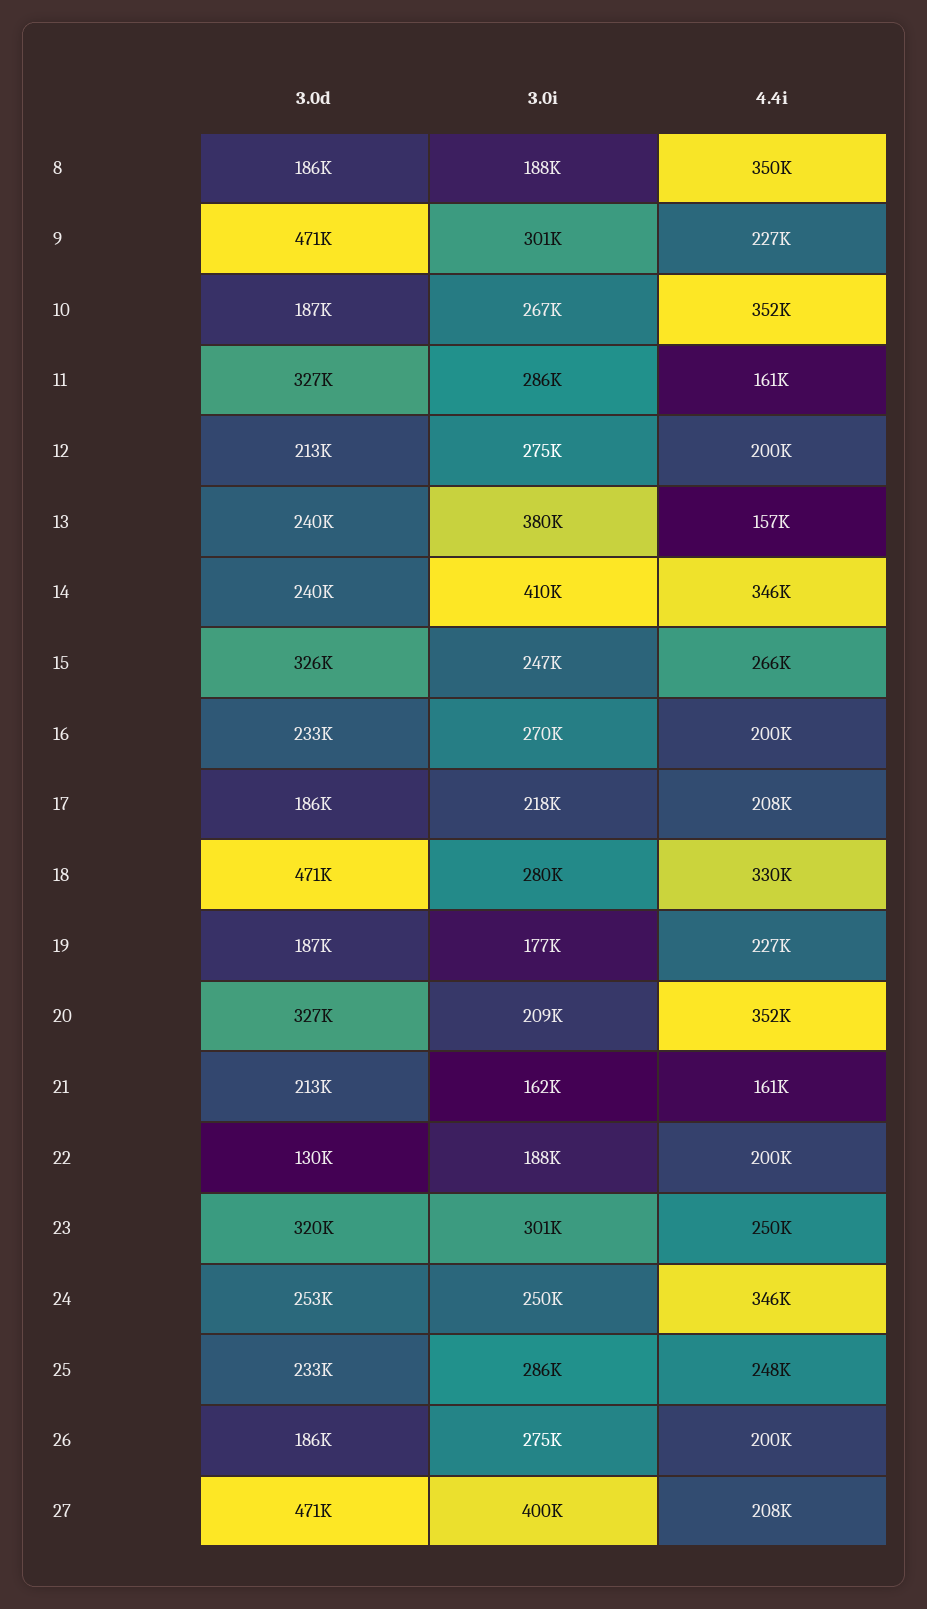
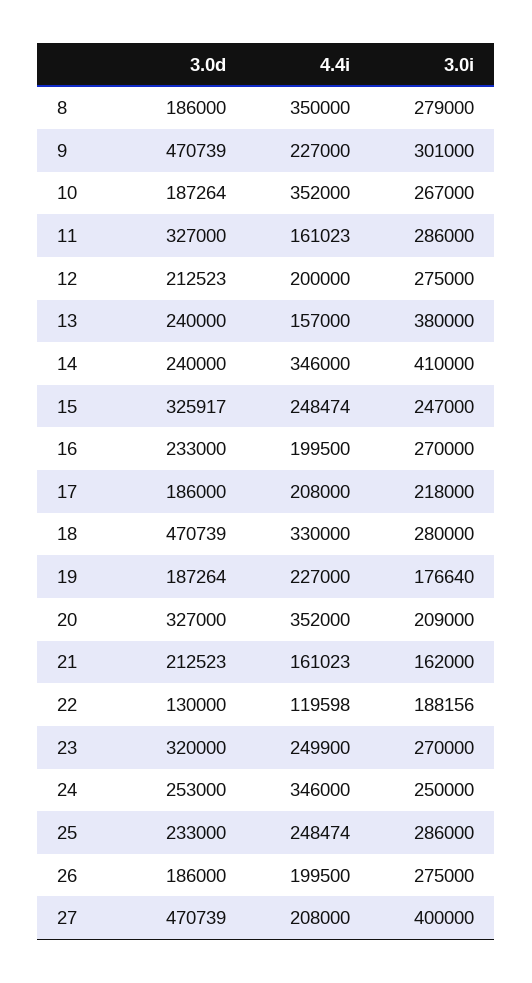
3.0i, 8: 188000 -> 279000
4.4i, 15: 266000 -> 248474
4.4i, 22: 200000 -> 119598
3.0i, 23: 301000 -> 270000

